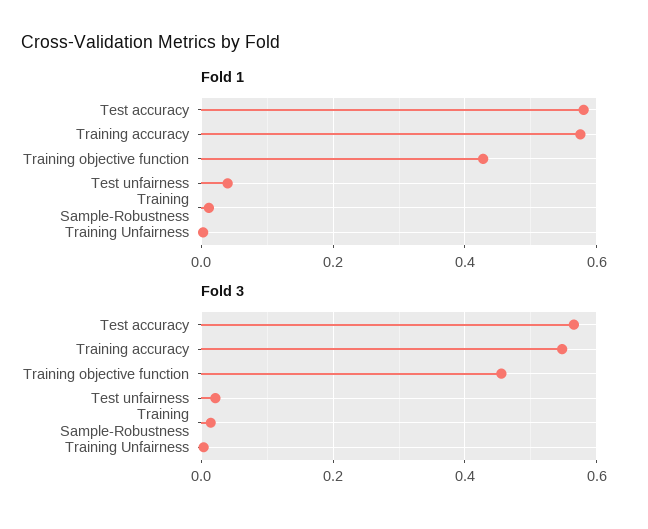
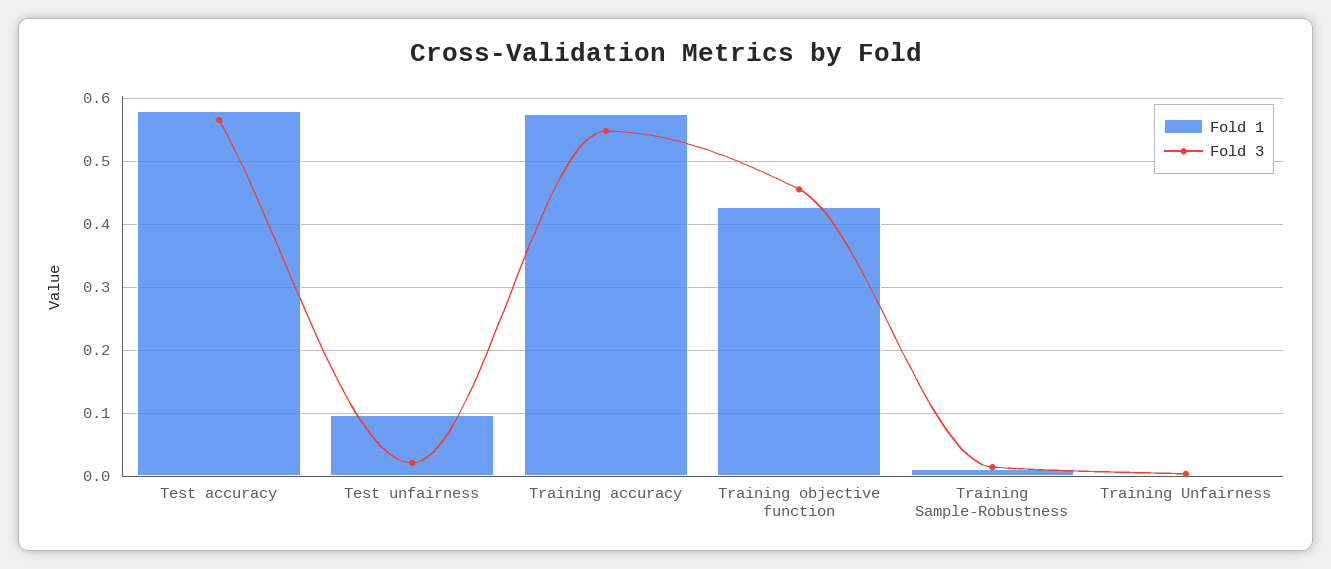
Fold 1, Test unfairness: 0.04 -> 0.1

